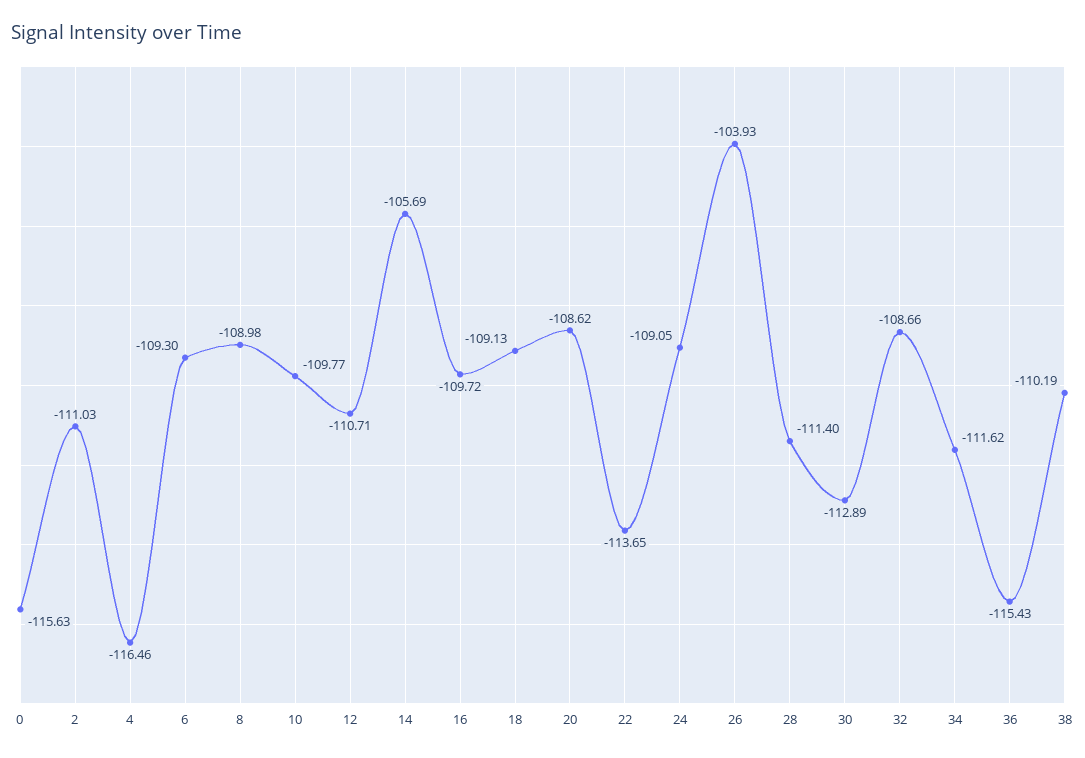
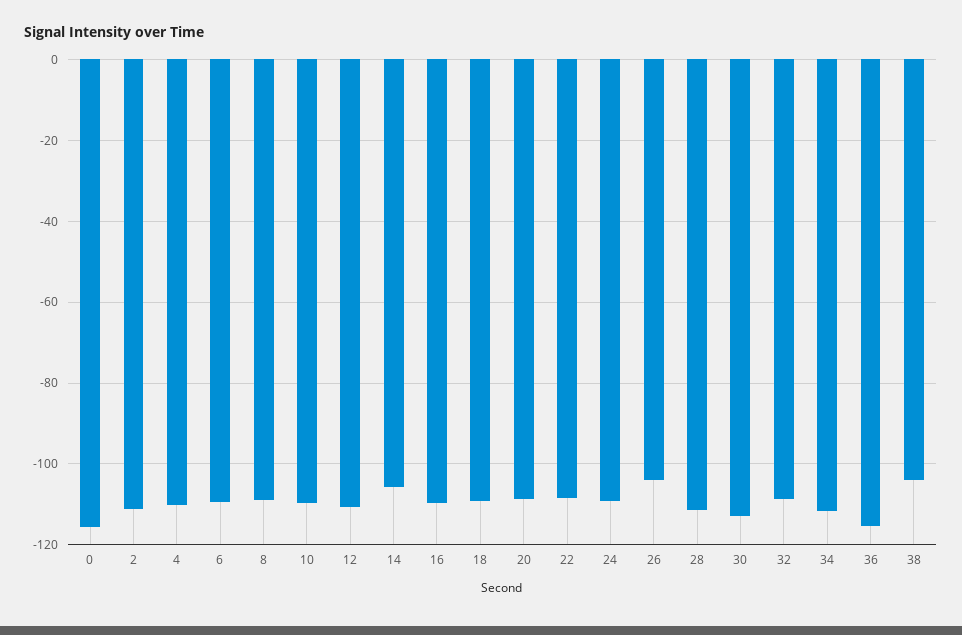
4: -116.46 -> -110
22: -113.65 -> -108
38: -110.19 -> -104

